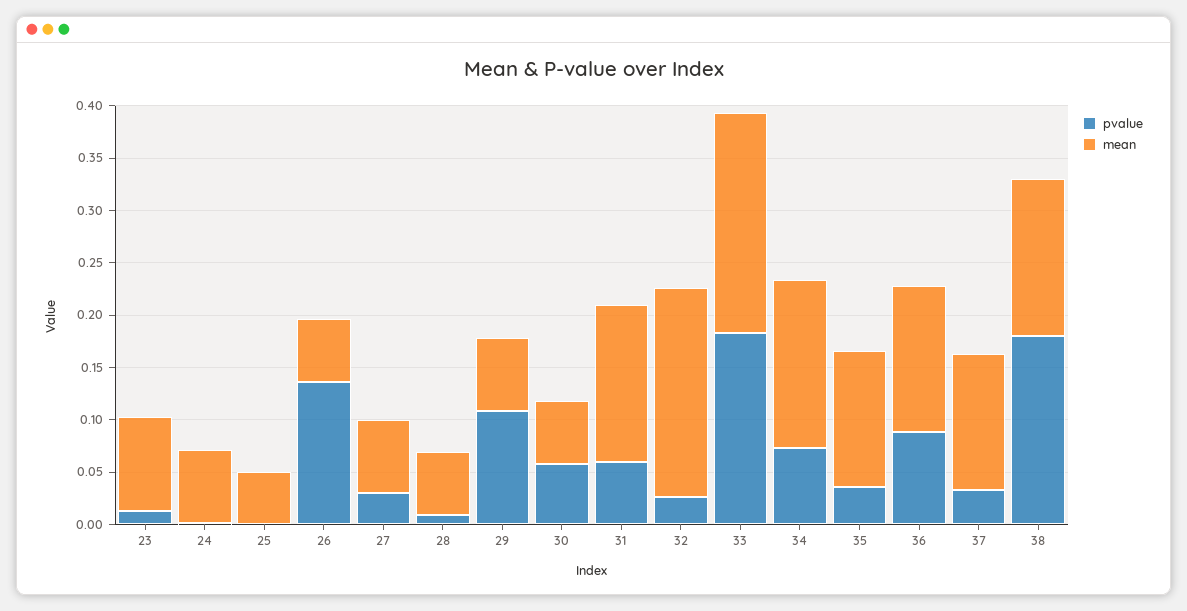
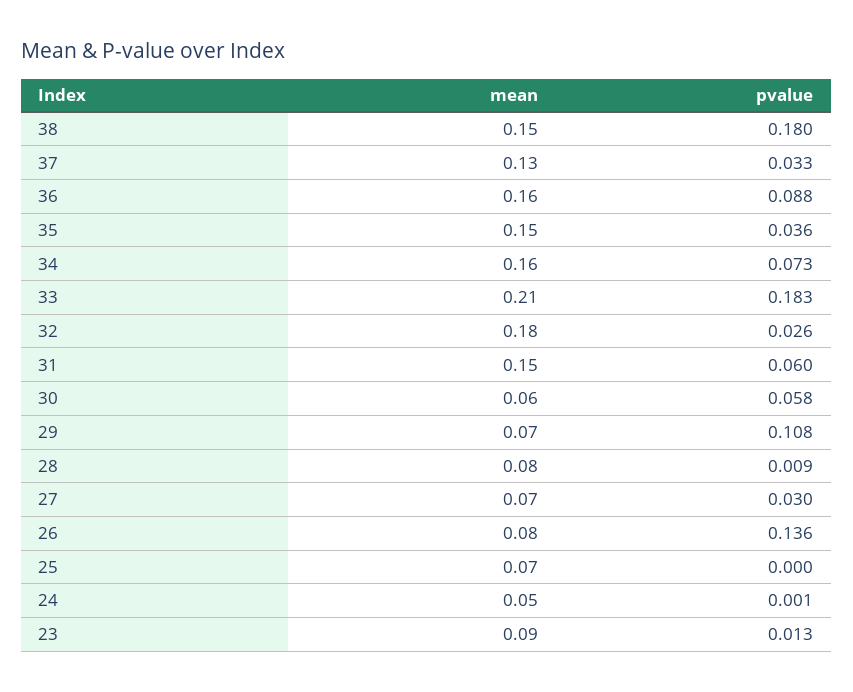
mean, 24: 0.07 -> 0.05
mean, 25: 0.05 -> 0.07
mean, 26: 0.06 -> 0.08
mean, 28: 0.06 -> 0.08
mean, 32: 0.2 -> 0.18
mean, 35: 0.13 -> 0.15
mean, 36: 0.14 -> 0.16

